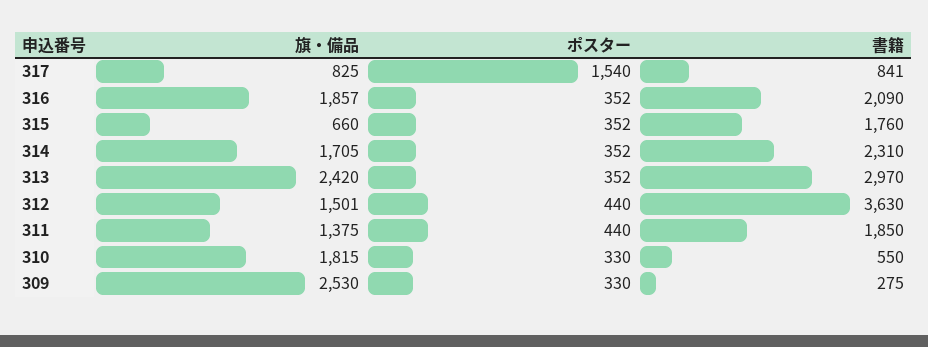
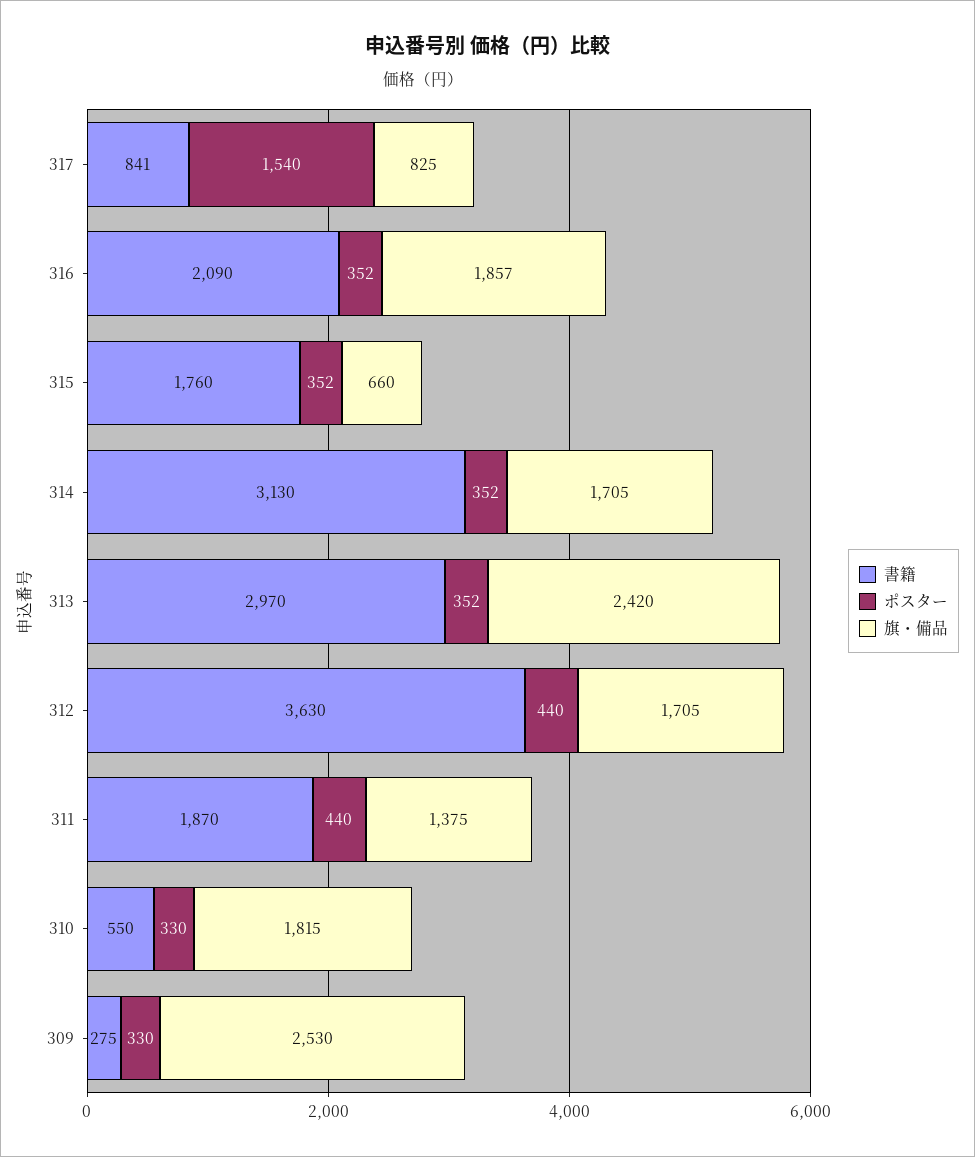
書籍, 314: 2310 -> 3130
旗・備品, 312: 1501 -> 1705
書籍, 311: 1850 -> 1870

